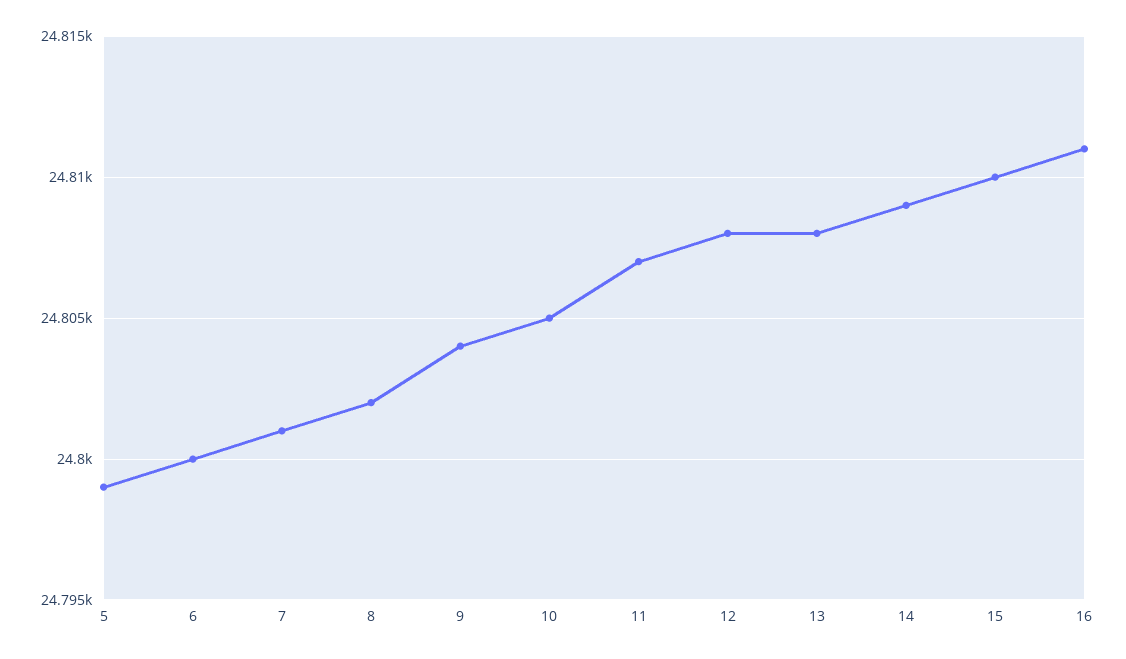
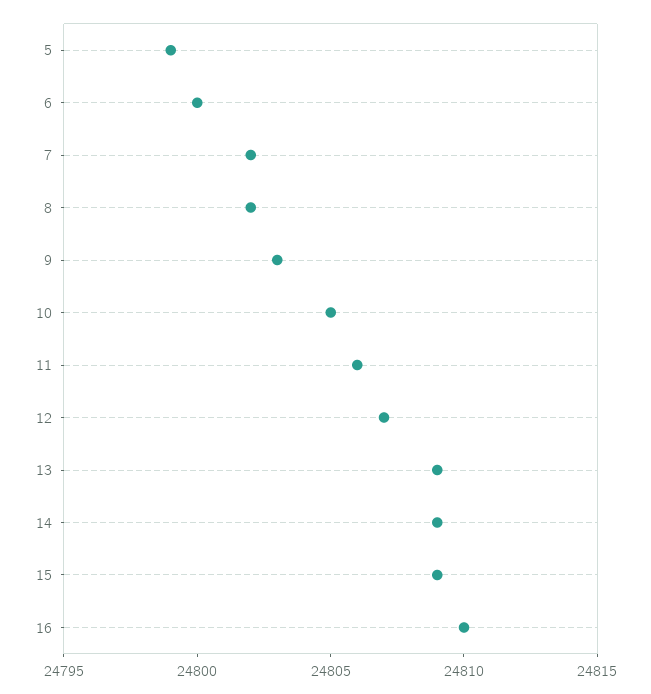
7: 24801 -> 24802
9: 24804 -> 24803
11: 24807 -> 24806
12: 24808 -> 24807
13: 24808 -> 24809
15: 24810 -> 24809
16: 24811 -> 24810

